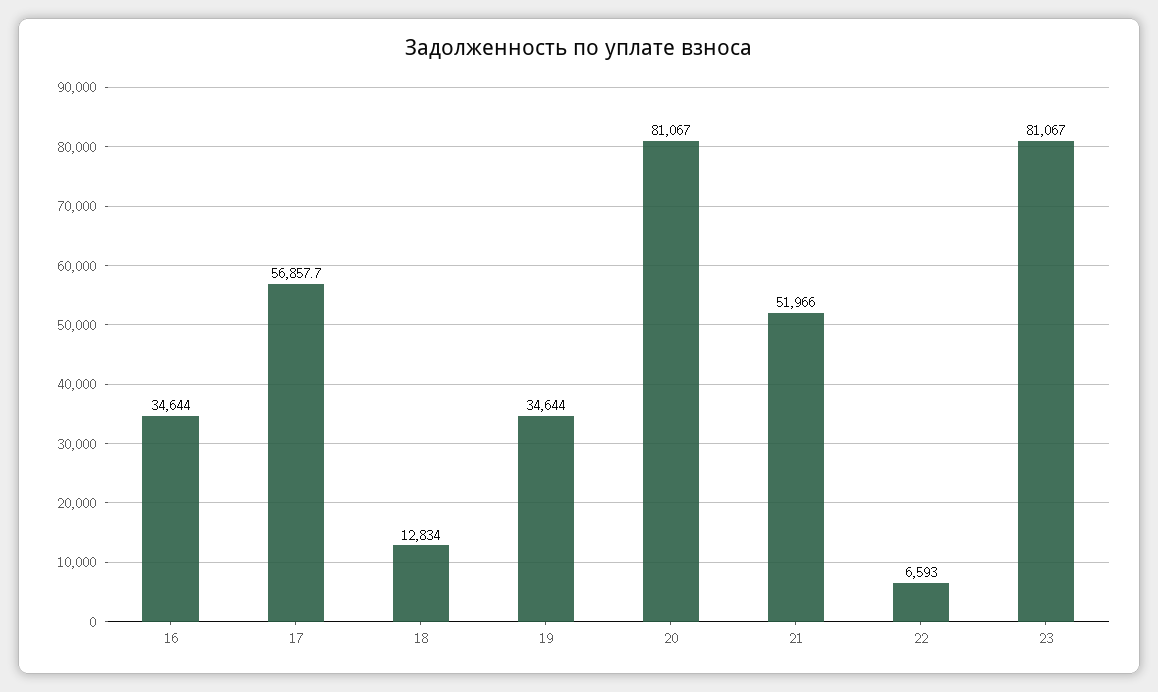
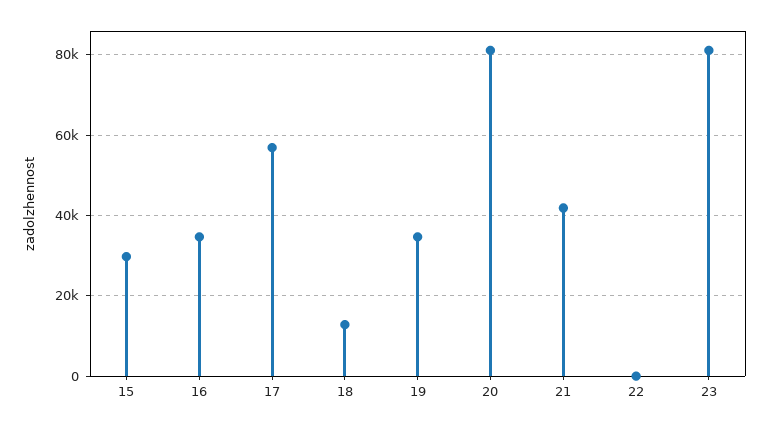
21: 51966 -> 42000
22: 6593 -> 0
15: none -> 30000

